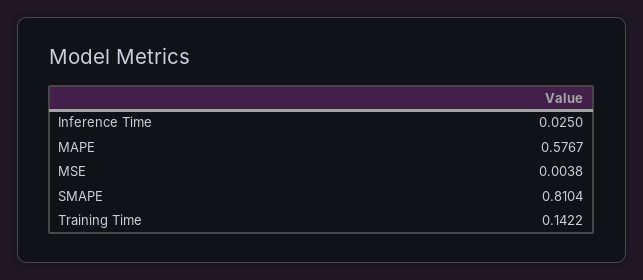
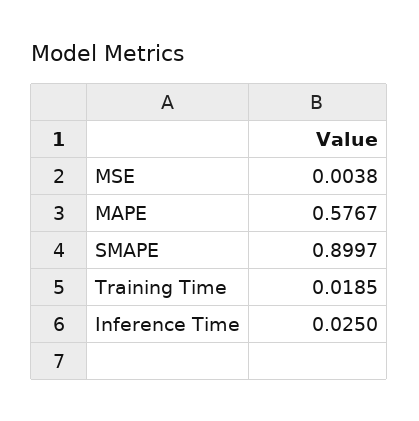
SMAPE: 0.8104 -> 0.8997
Training Time: 0.1422 -> 0.0185

